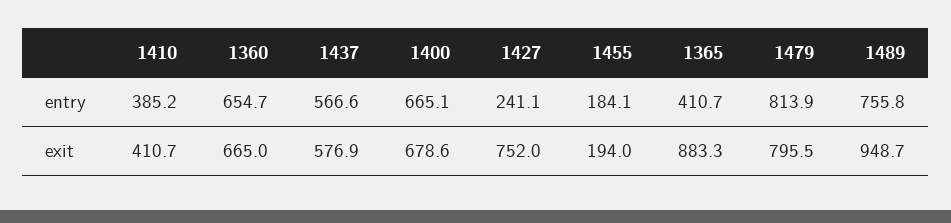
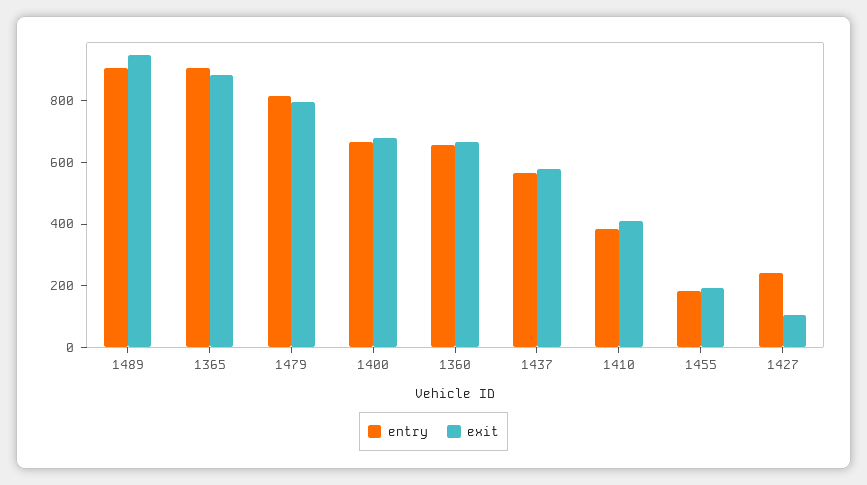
entry, 1365: 410.7 -> 900
entry, 1489: 755.8 -> 900
exit, 1427: 752 -> 100

